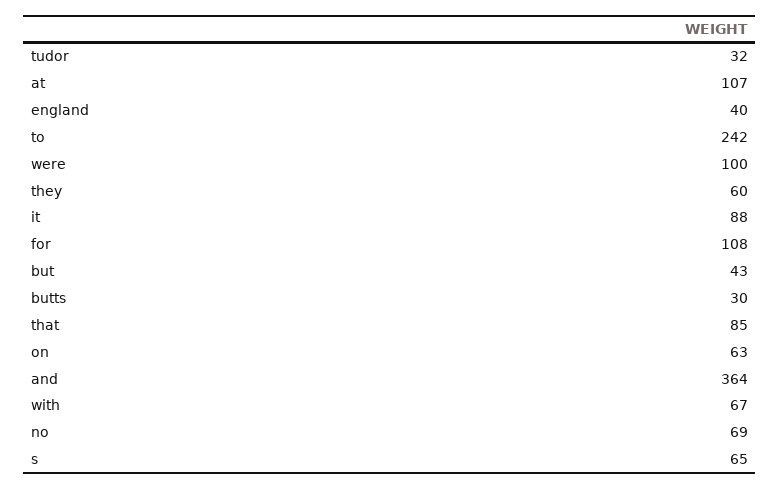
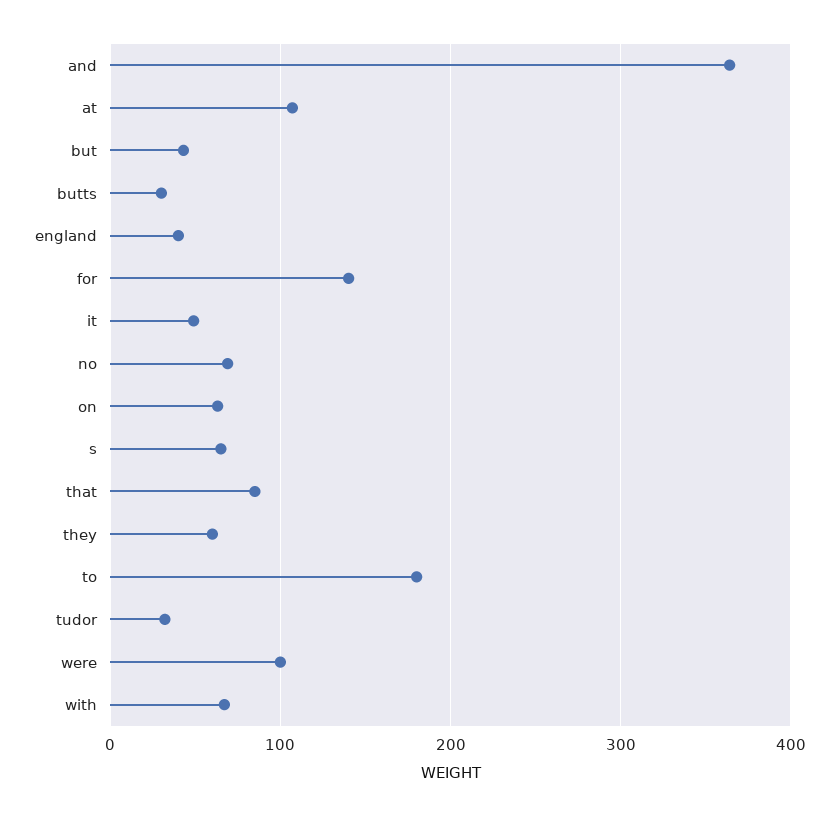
to: 242 -> 180
it: 88 -> 50
for: 108 -> 140

